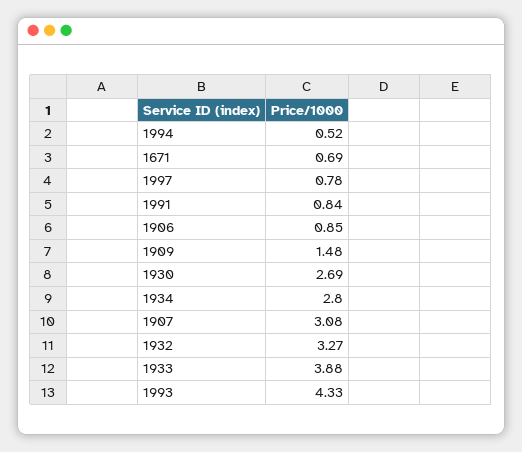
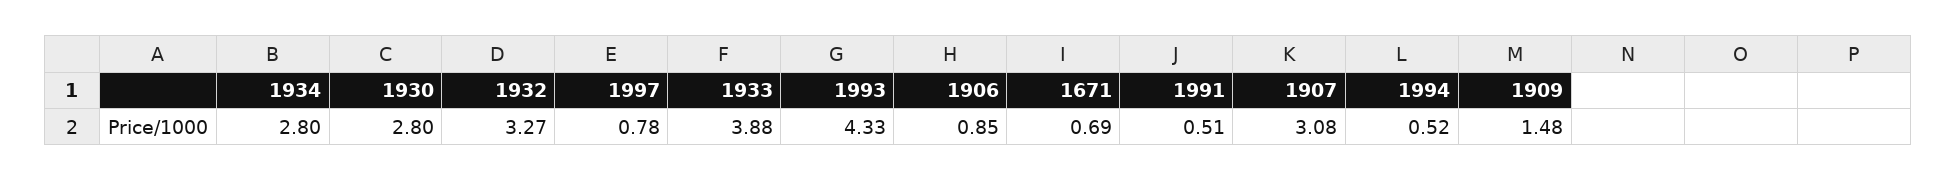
1991: 0.84 -> 0.51
1930: 2.69 -> 2.8

